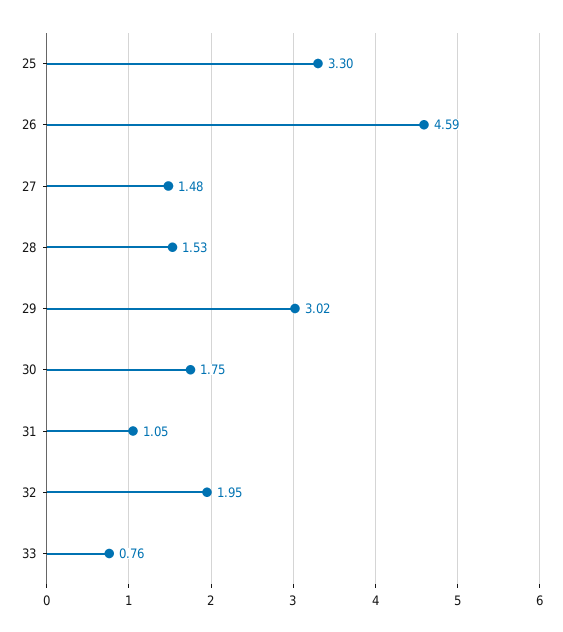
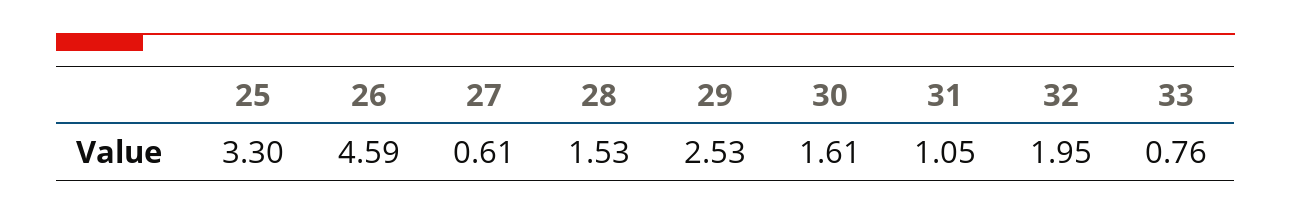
27: 1.48 -> 0.61
29: 3.02 -> 2.53
30: 1.75 -> 1.61

